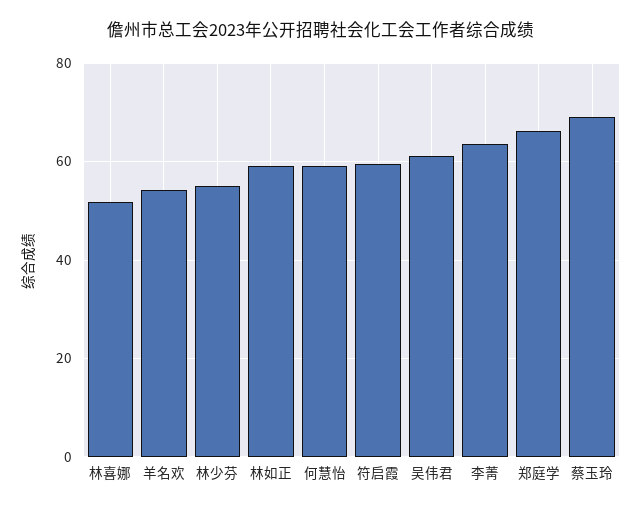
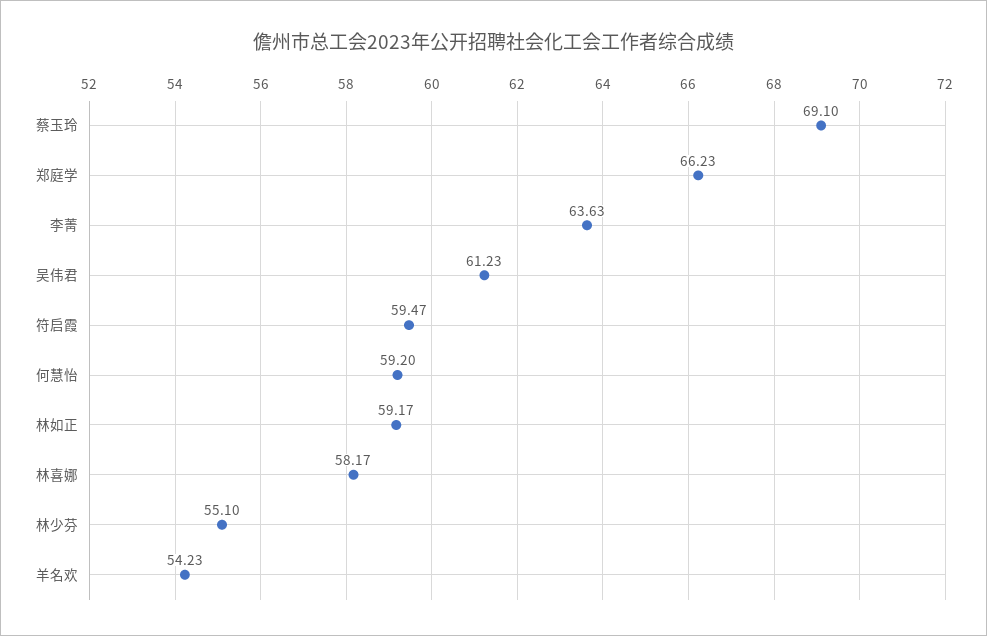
林喜娜: 52 -> 58.17

